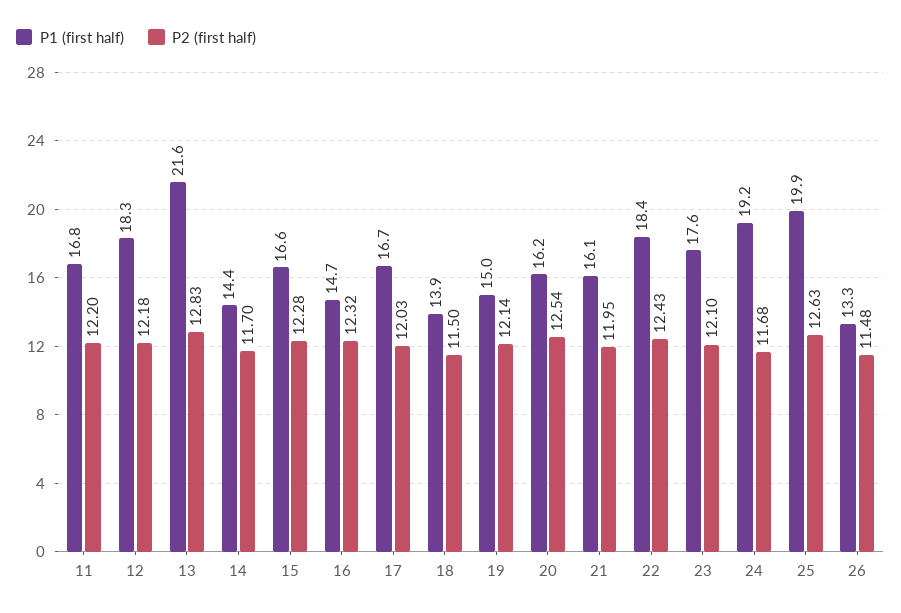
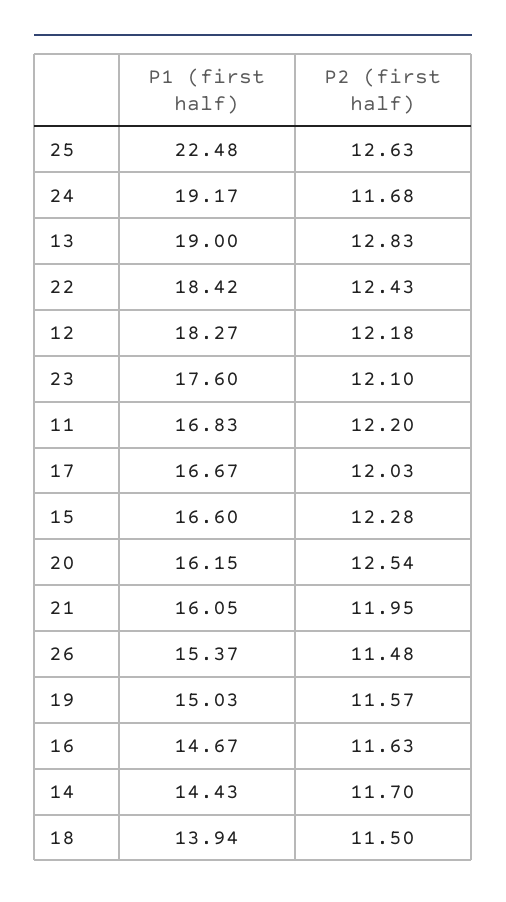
P1 (first half), 13: 21.6 -> 19
P2 (first half), 16: 12.32 -> 11.63
P2 (first half), 19: 12.14 -> 11.57
P1 (first half), 25: 19.9 -> 22.48
P1 (first half), 26: 13.3 -> 15.37

